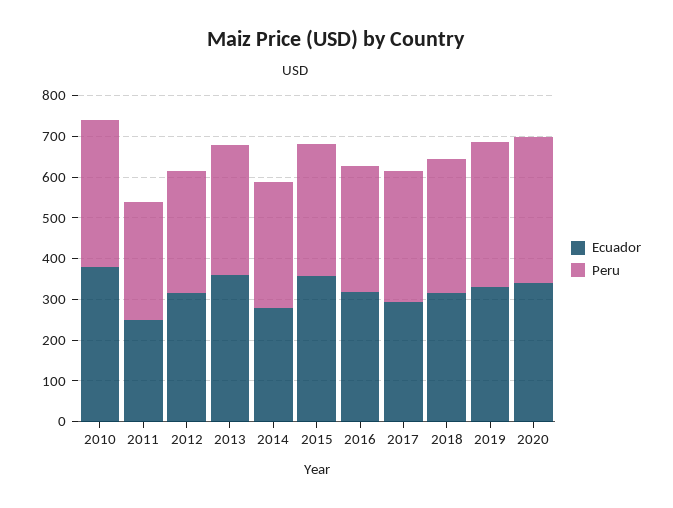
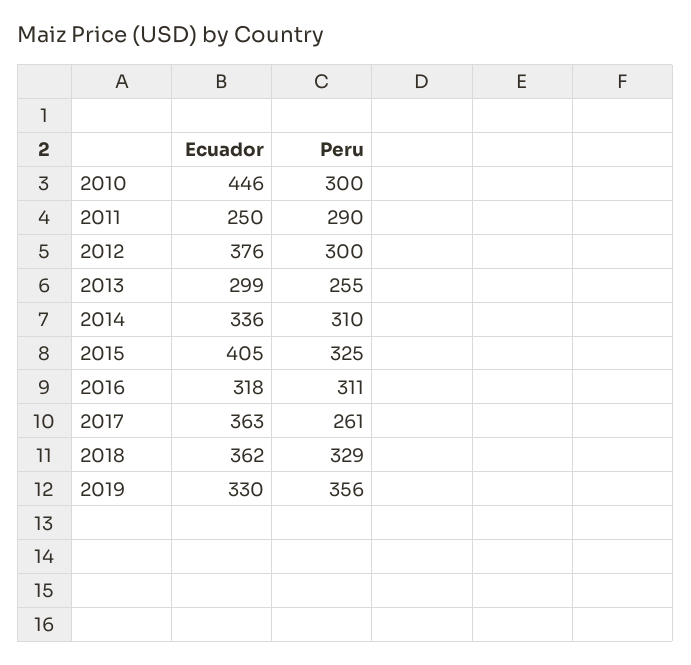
Ecuador, 2010: 380 -> 446
Peru, 2010: 360 -> 300
Ecuador, 2012: 320 -> 376
Ecuador, 2013: 360 -> 299
Peru, 2013: 320 -> 255
Ecuador, 2014: 280 -> 336
Ecuador, 2015: 360 -> 405
Ecuador, 2017: 300 -> 363
Peru, 2017: 320 -> 261
Ecuador, 2018: 320 -> 362
Ecuador, 2020: 340 -> none
Peru, 2020: 360 -> none

